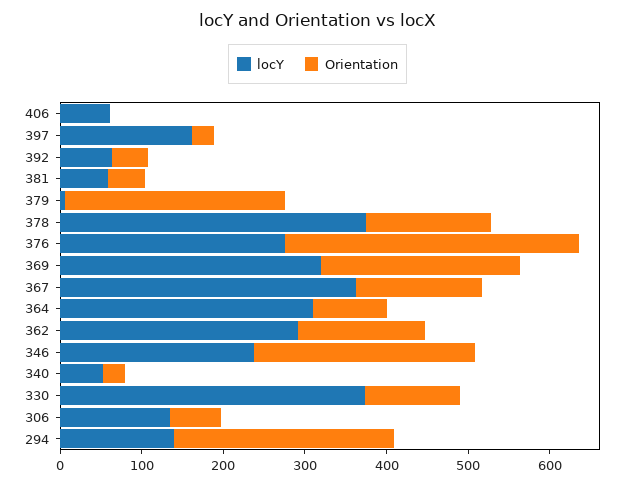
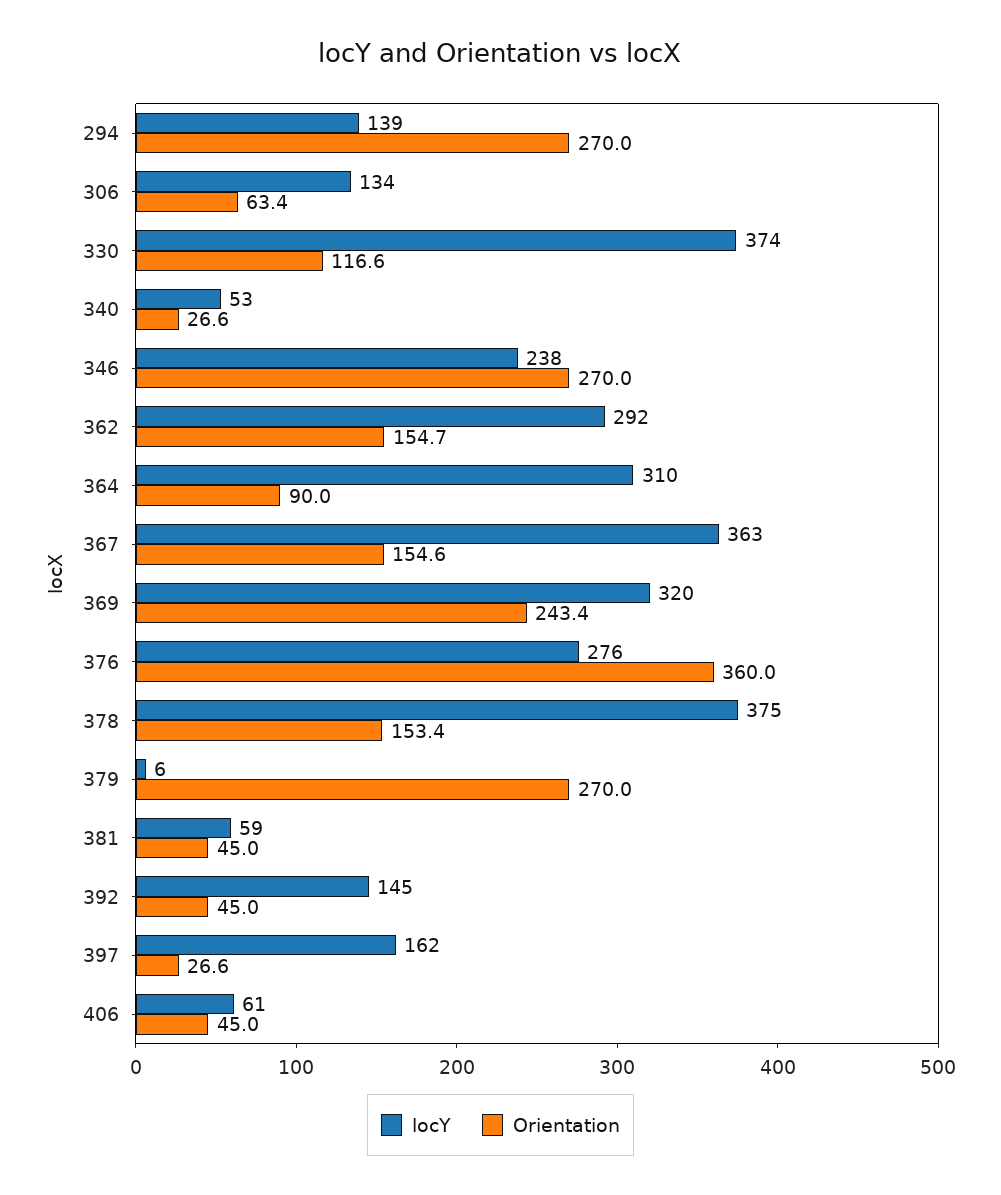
Orientation, 406: 0 -> 45
locY, 392: 60 -> 145

